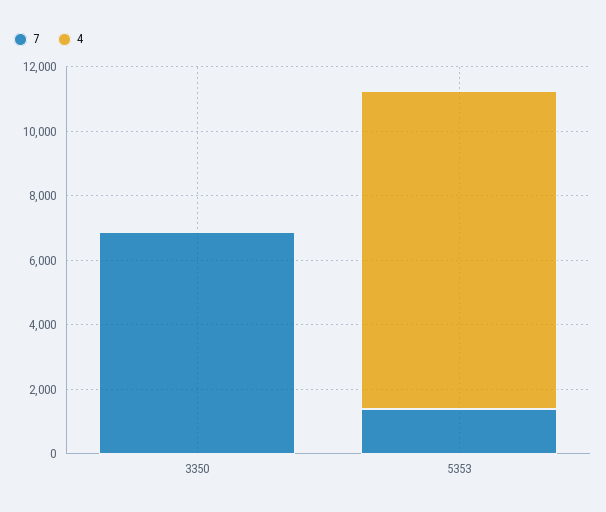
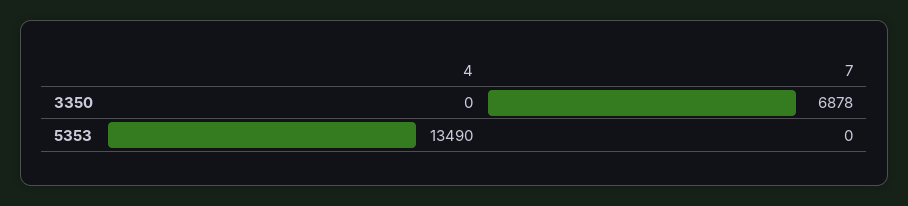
7, 5353: 1500 -> 0
4, 5353: 10000 -> 13490

